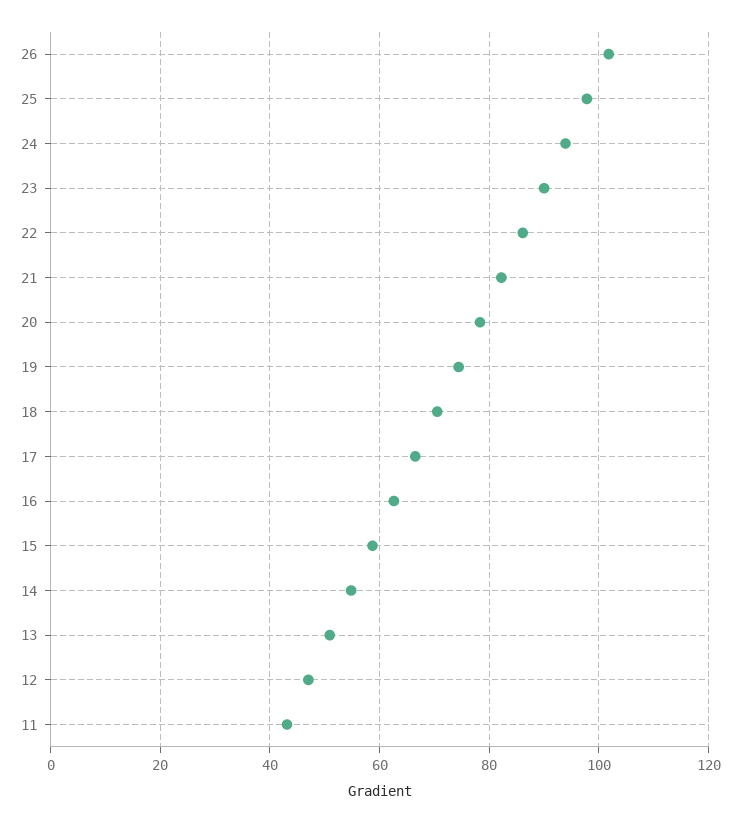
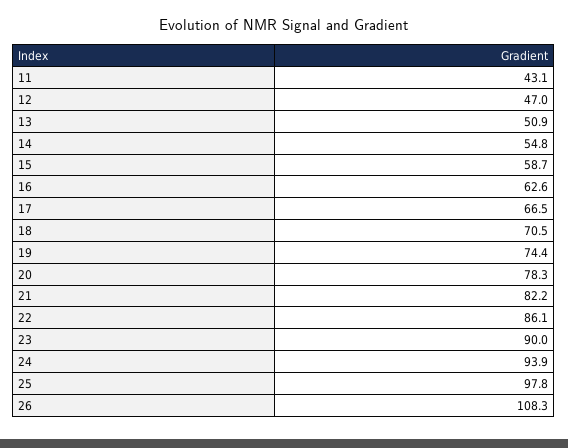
26: 102 -> 108.3

